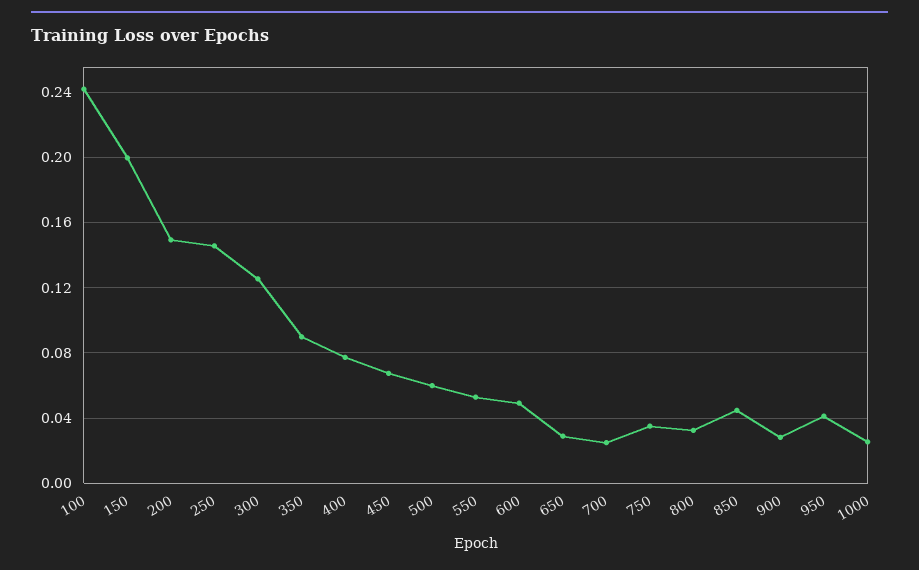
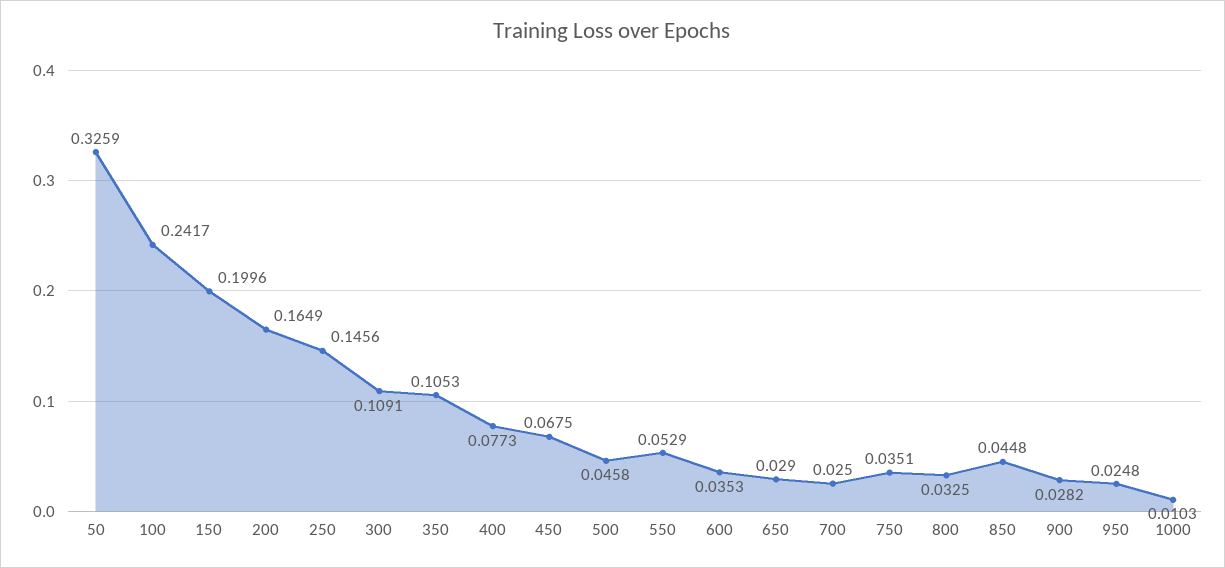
200: 0.15 -> 0.1649
300: 0.125 -> 0.1091
350: 0.09 -> 0.1053
500: 0.06 -> 0.0458
600: 0.05 -> 0.0353
950: 0.04 -> 0.0248
1000: 0.025 -> 0.0103
50: none -> 0.3259

